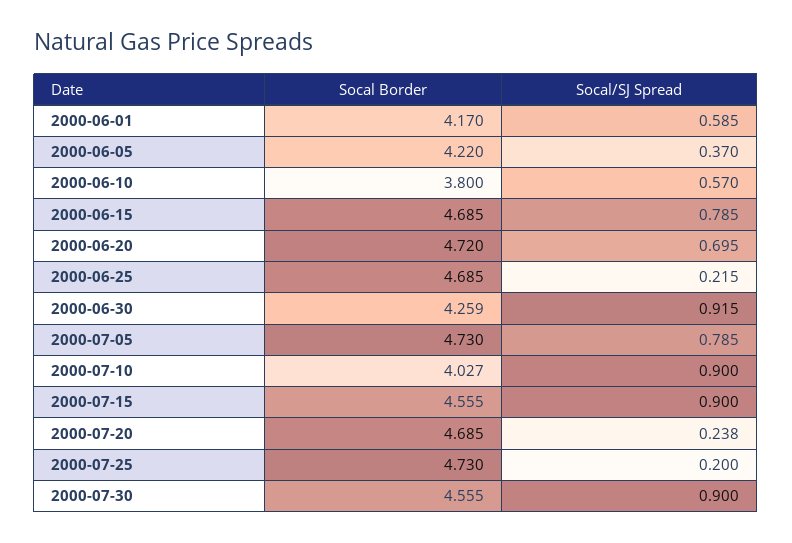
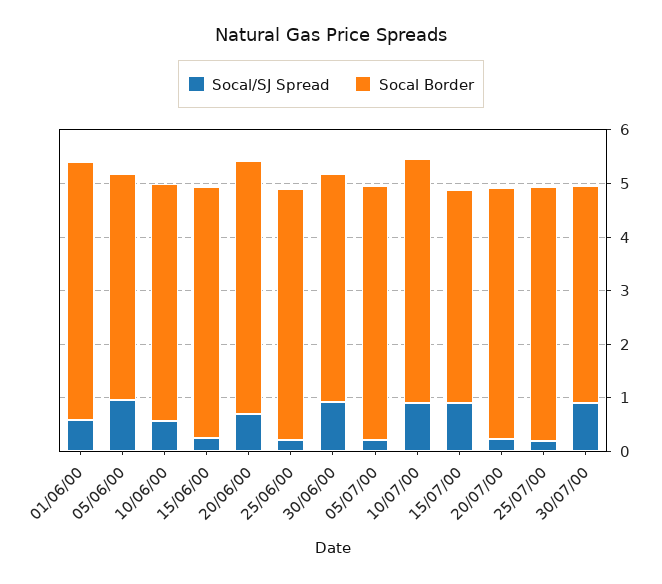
Socal Border, 2000-06-01: 4.17 -> 4.8
Socal/SJ Spread, 2000-06-05: 0.37 -> 1
Socal Border, 2000-06-10: 3.8 -> 4.4
Socal/SJ Spread, 2000-06-15: 0.785 -> 0.2
Socal/SJ Spread, 2000-07-05: 0.785 -> 0.2
Socal Border, 2000-07-10: 4.027 -> 4.6
Socal Border, 2000-07-15: 4.555 -> 4
Socal Border, 2000-07-30: 4.555 -> 4

